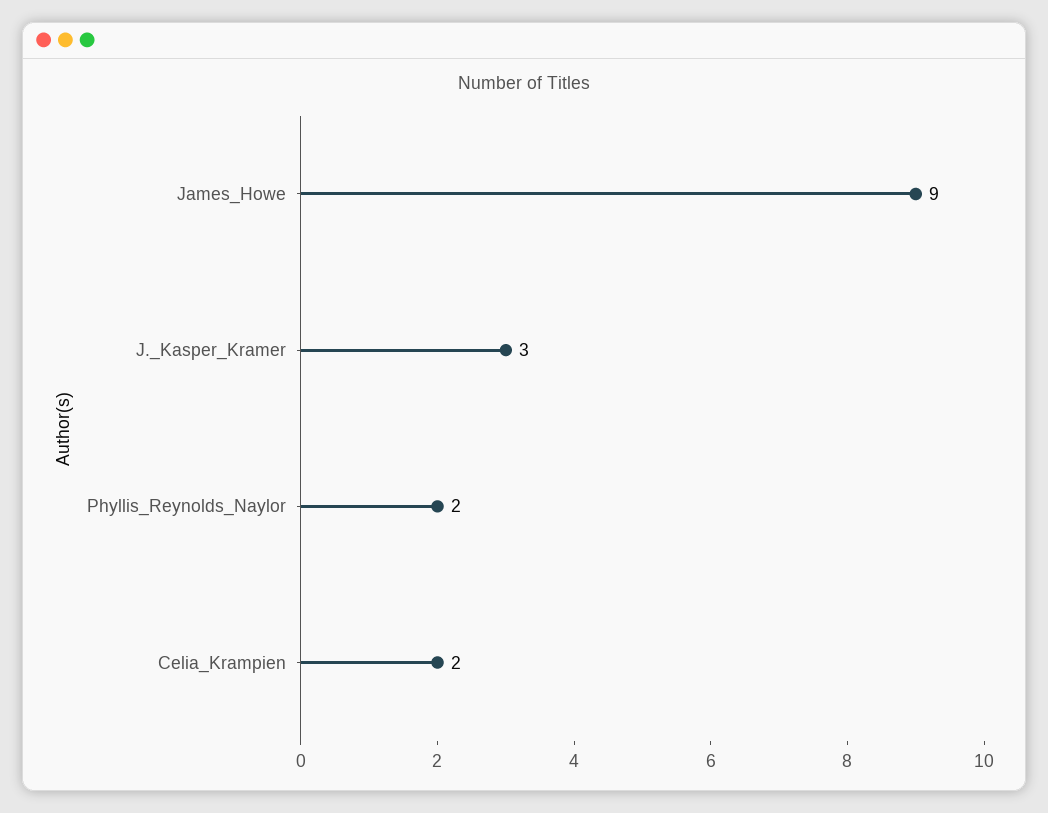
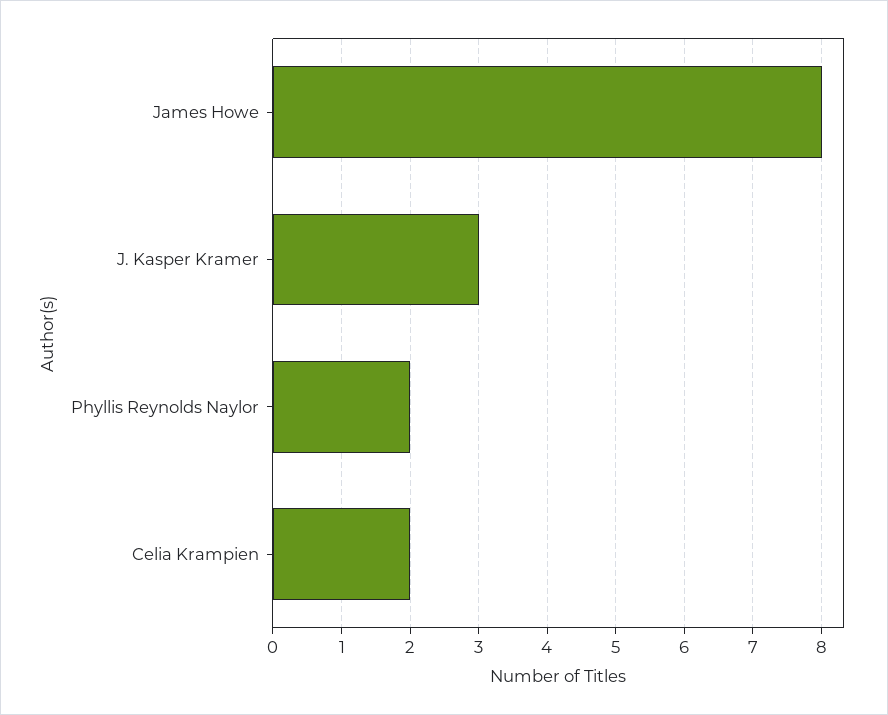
James_Howe: 9 -> 8

